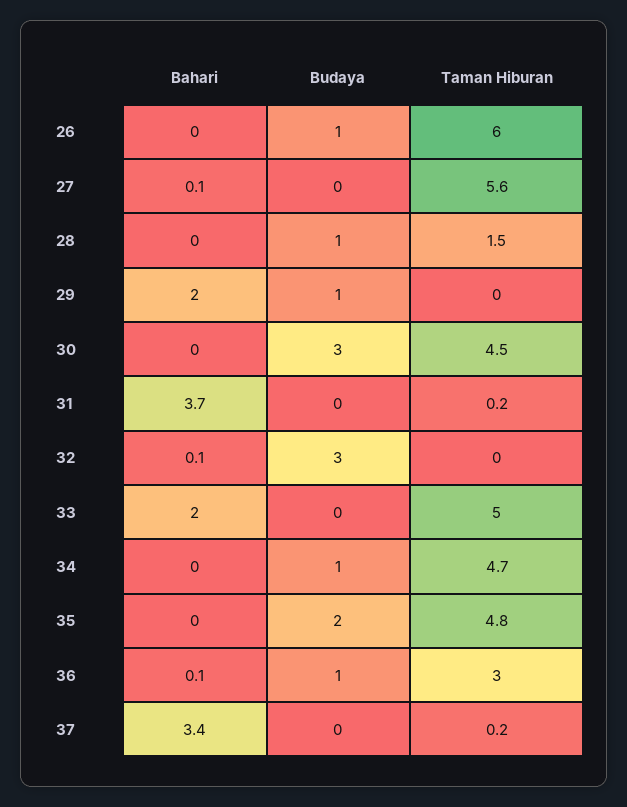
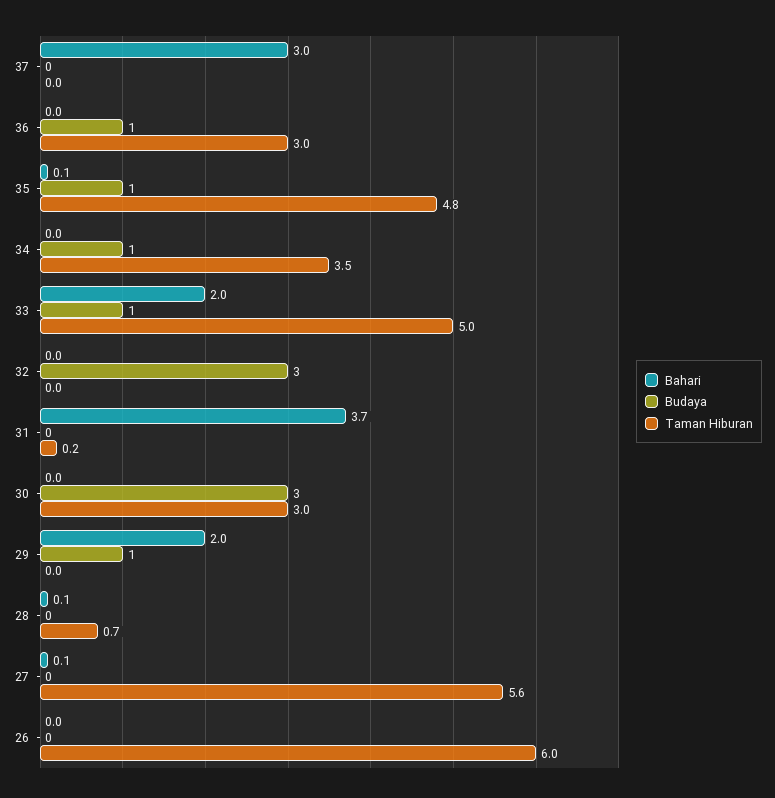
Budaya, 26: 1 -> 0
Bahari, 28: 0 -> 0.1
Budaya, 28: 1 -> 0
Taman Hiburan, 28: 1.5 -> 0.7
Taman Hiburan, 30: 4.5 -> 3
Bahari, 32: 0.1 -> 0
Budaya, 33: 0 -> 1
Taman Hiburan, 34: 4.7 -> 3.5
Bahari, 35: 0 -> 0.1
Budaya, 35: 2 -> 1
Bahari, 36: 0.1 -> 0
Bahari, 37: 3.4 -> 3
Taman Hiburan, 37: 0.2 -> 0

